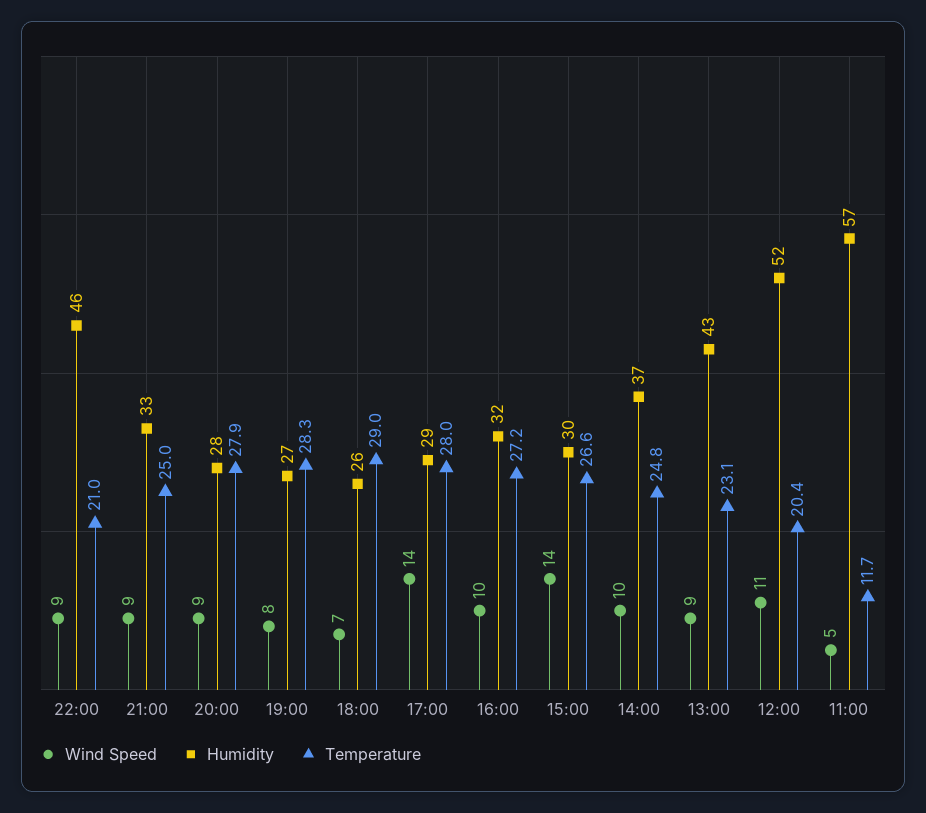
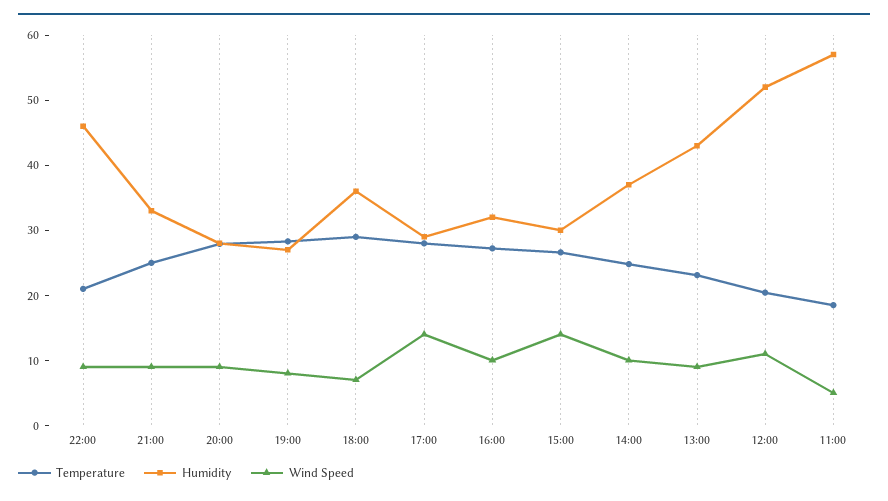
Humidity, 18:00: 26 -> 36
Temperature, 11:00: 11.7 -> 18

